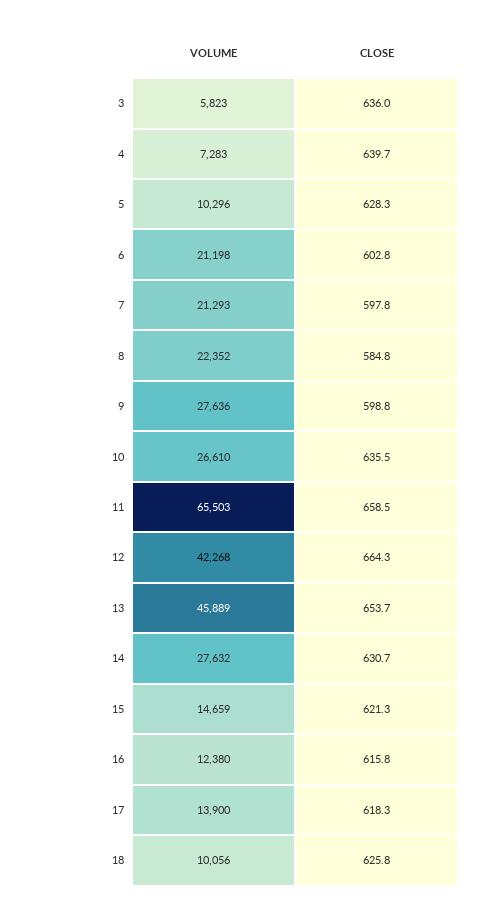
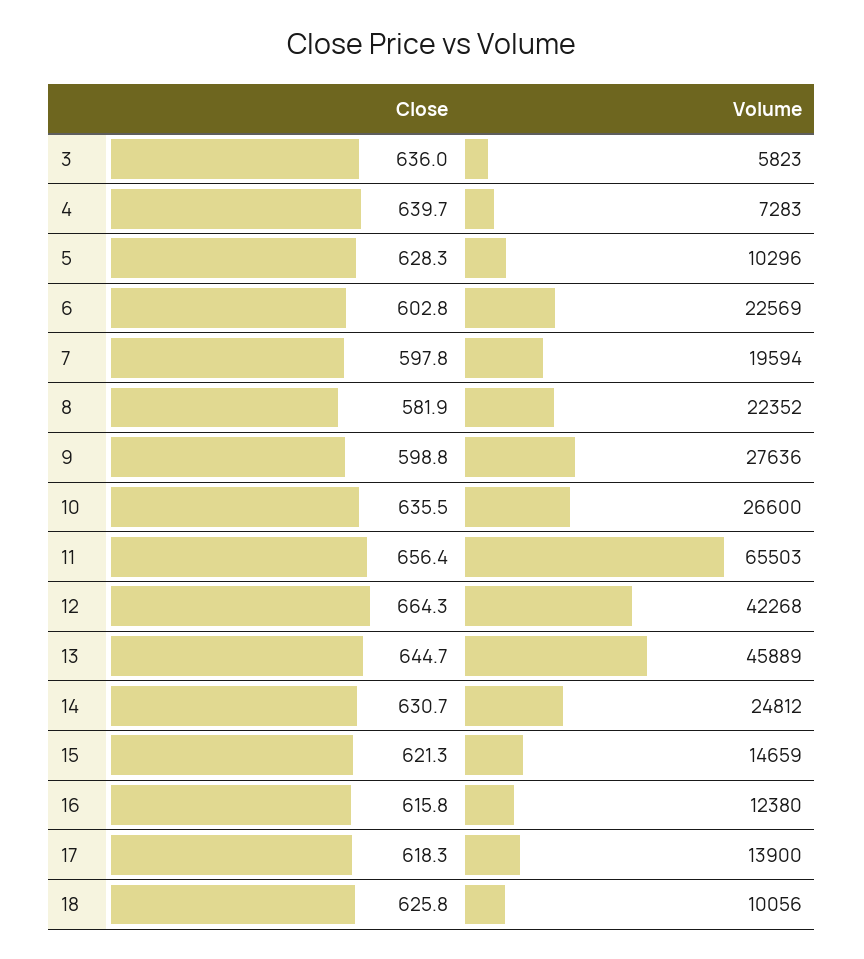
VOLUME, 6: 21198 -> 22569
VOLUME, 7: 21293 -> 19594
CLOSE, 8: 584.8 -> 581.9
VOLUME, 10: 26610 -> 26600
CLOSE, 11: 658.5 -> 656.4
CLOSE, 13: 653.7 -> 644.7
VOLUME, 14: 27632 -> 24812

